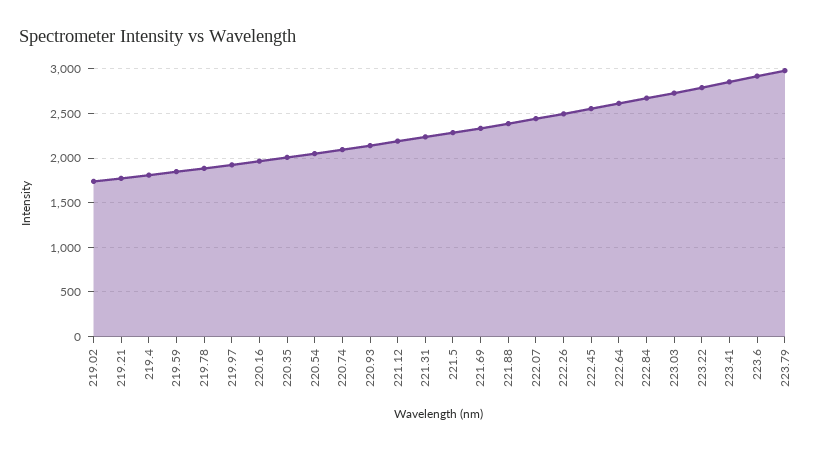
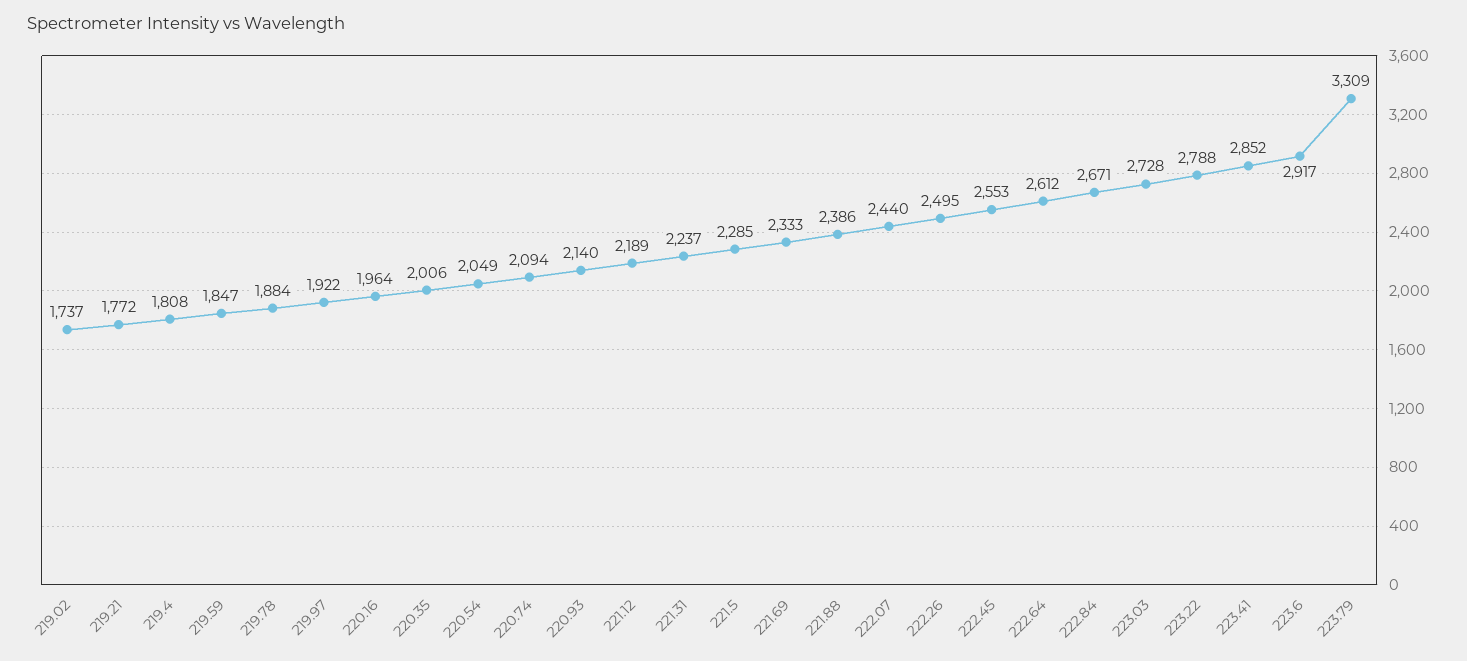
223.79: 3000 -> 3309

